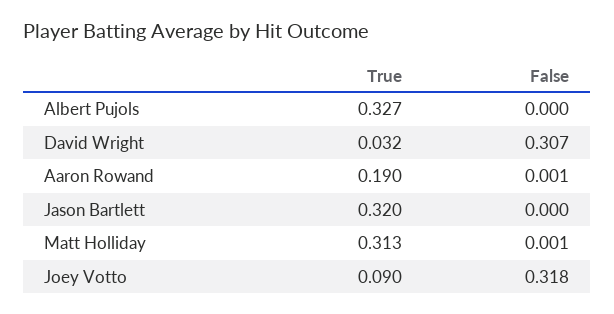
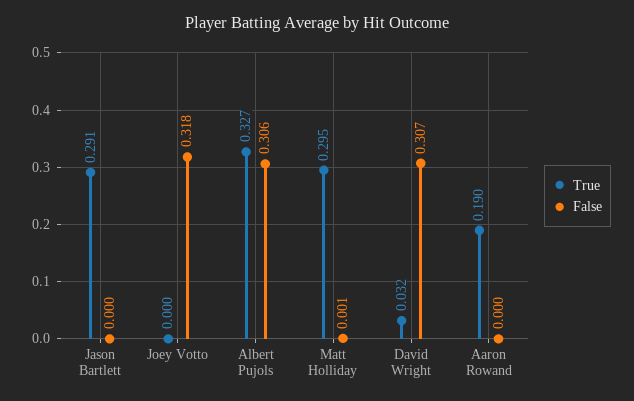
False, Albert Pujols: 0 -> 0.306
False, Aaron Rowand: 0.001 -> 0
True, Jason Bartlett: 0.32 -> 0.291
True, Matt Holliday: 0.313 -> 0.295
True, Joey Votto: 0.09 -> 0

